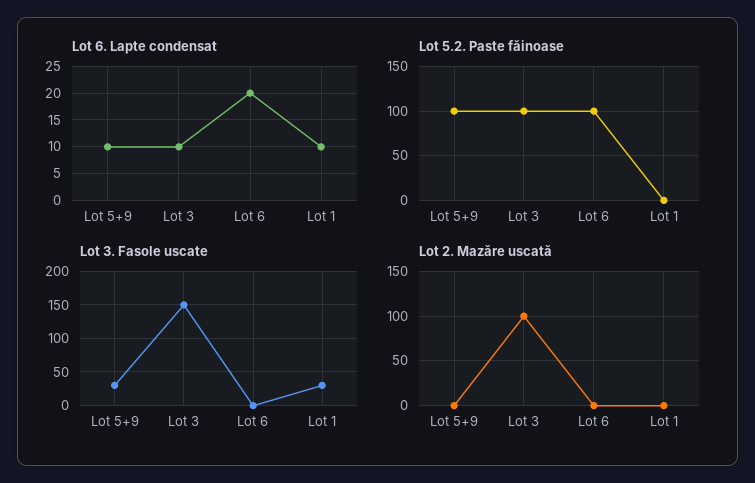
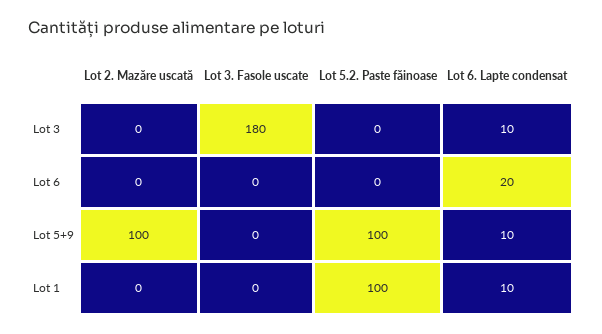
Lot 5.2. Paste făinoase, Lot 3: 100 -> 0
Lot 5.2. Paste făinoase, Lot 6: 100 -> 0
Lot 5.2. Paste făinoase, Lot 1: 0 -> 100
Lot 3. Fasole uscate, Lot 5+9: 30 -> 0
Lot 3. Fasole uscate, Lot 3: 150 -> 180
Lot 3. Fasole uscate, Lot 1: 30 -> 0
Lot 2. Mazăre uscată, Lot 5+9: 0 -> 100
Lot 2. Mazăre uscată, Lot 3: 100 -> 0

